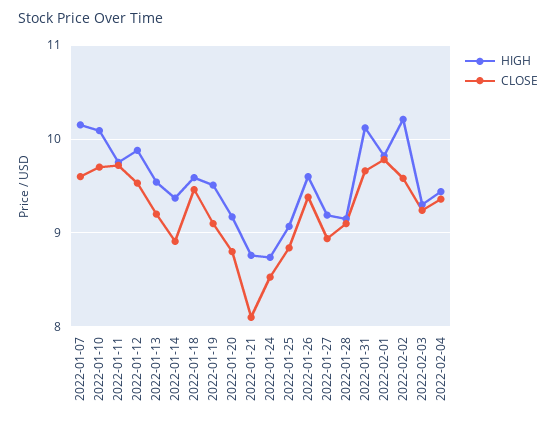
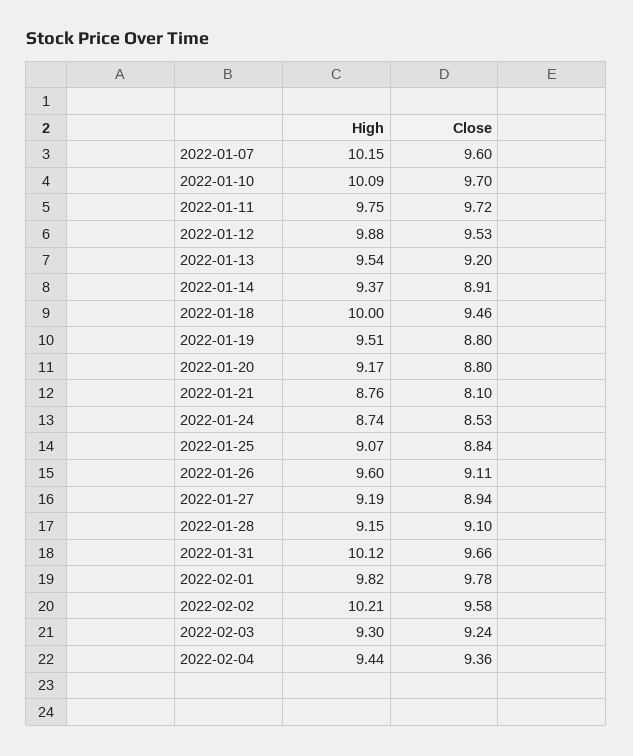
HIGH, 2022-01-18: 9.6 -> 10
CLOSE, 2022-01-19: 9.1 -> 8.8
CLOSE, 2022-01-26: 9.4 -> 9.11

